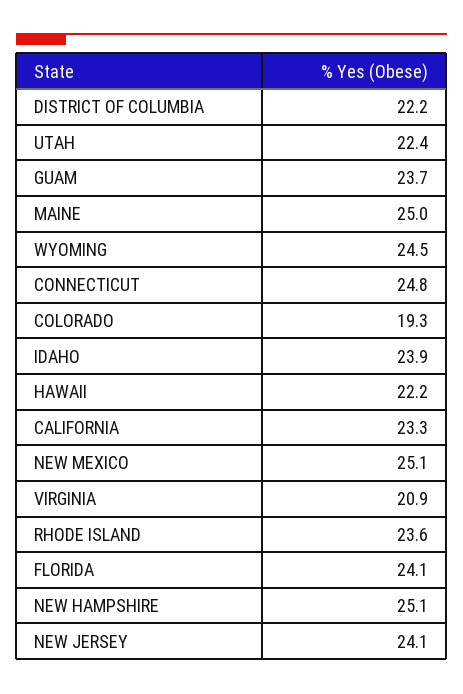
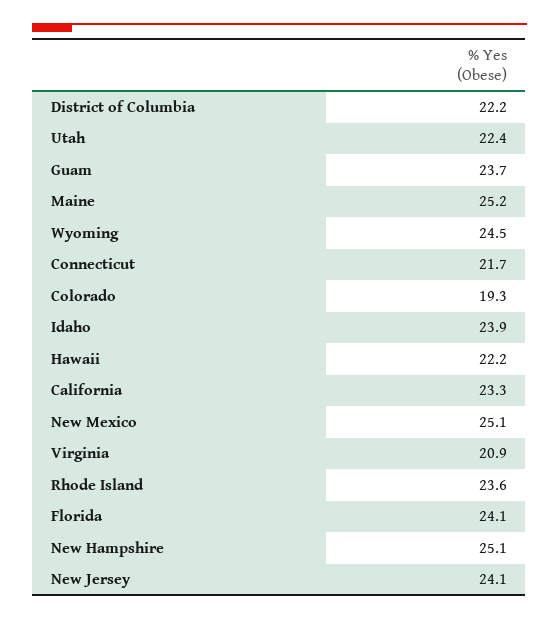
MAINE: 25 -> 25.2
CONNECTICUT: 24.8 -> 21.7

